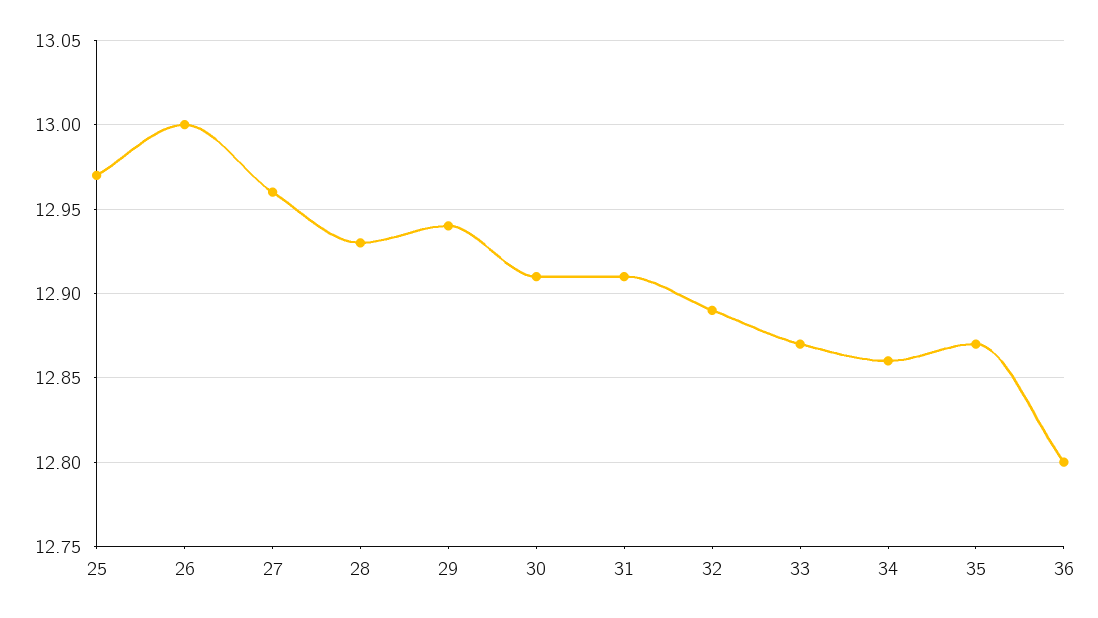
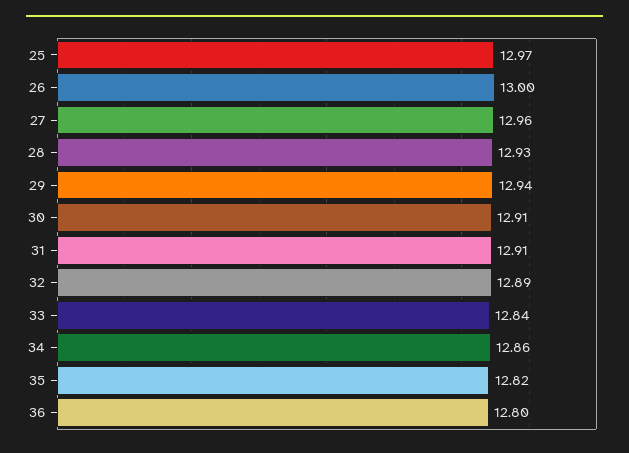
33: 12.87 -> 12.84
35: 12.87 -> 12.82

